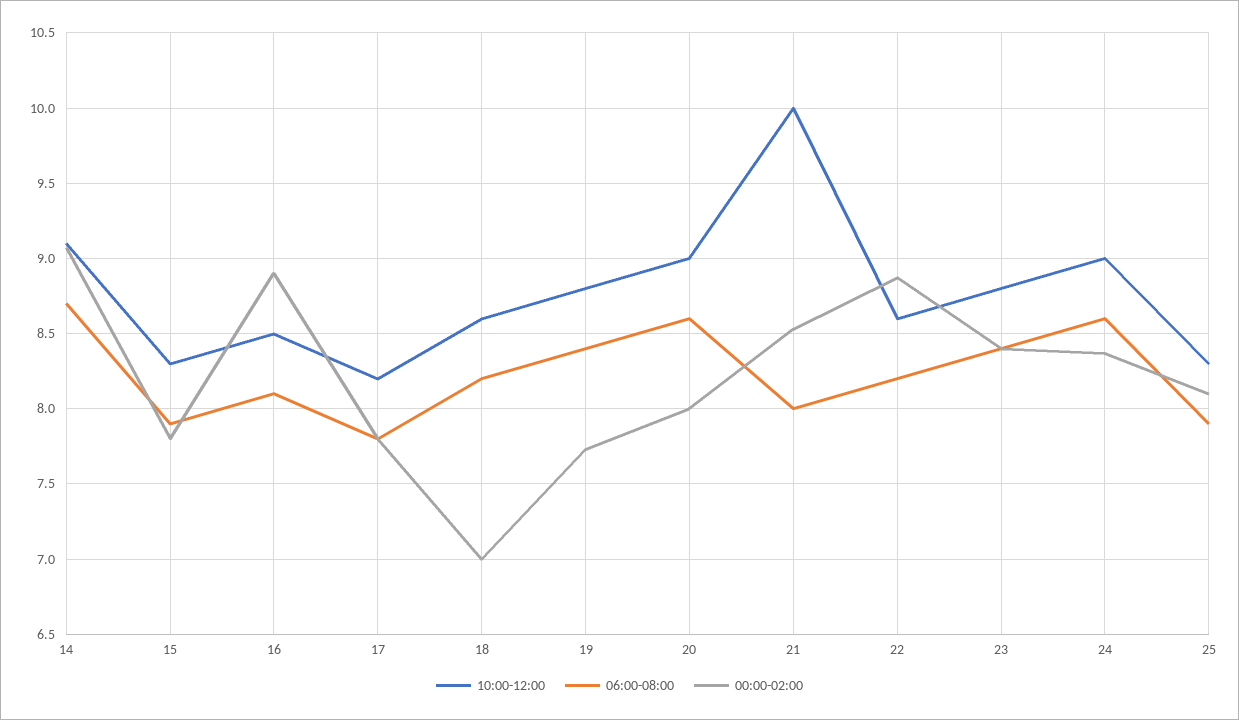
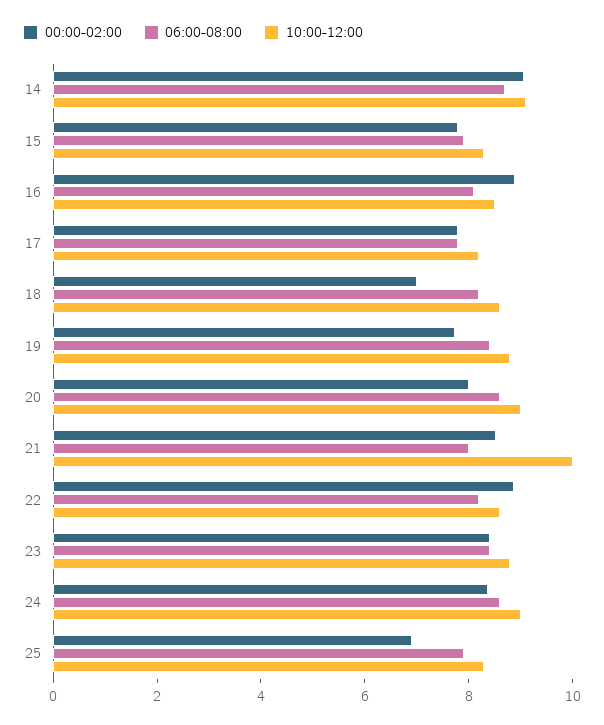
00:00-02:00, 25: 8.1 -> 7

